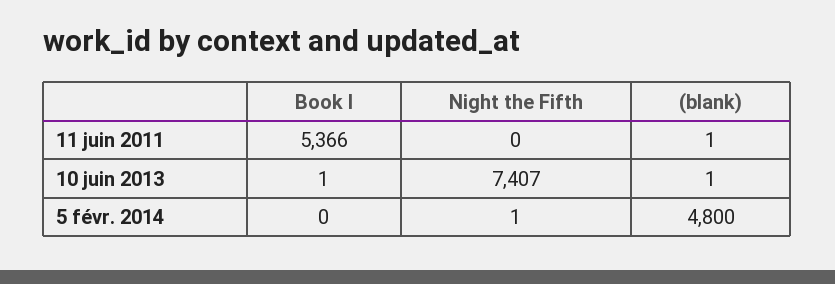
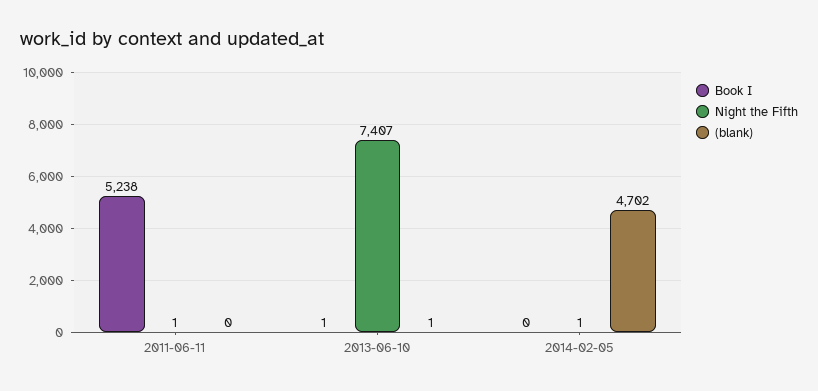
Book I, 11 juin 2011: 5366 -> 5238
Night the Fifth, 11 juin 2011: 0 -> 1
(blank), 11 juin 2011: 1 -> 0
(blank), 5 févr. 2014: 4800 -> 4702

